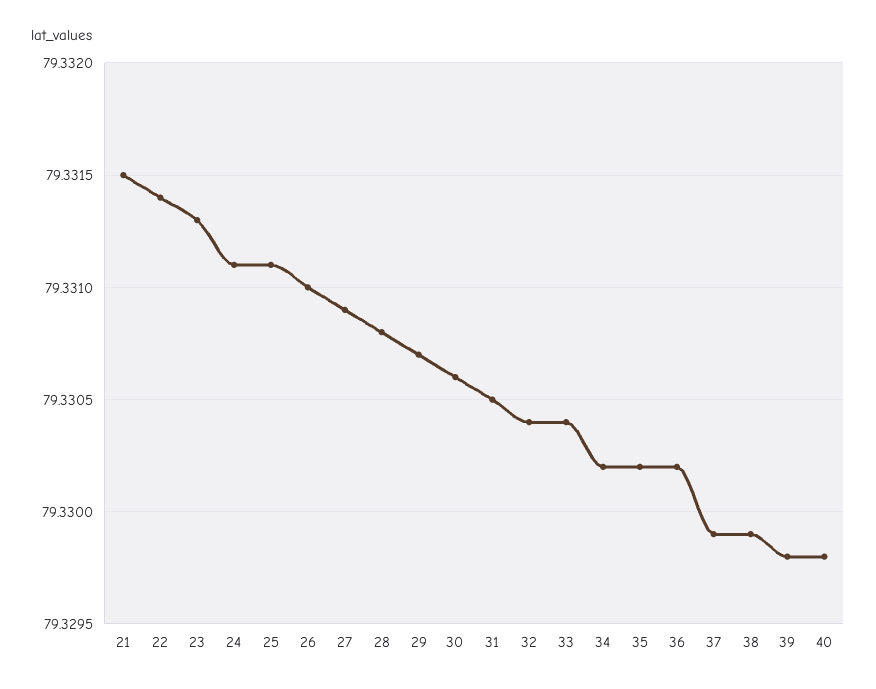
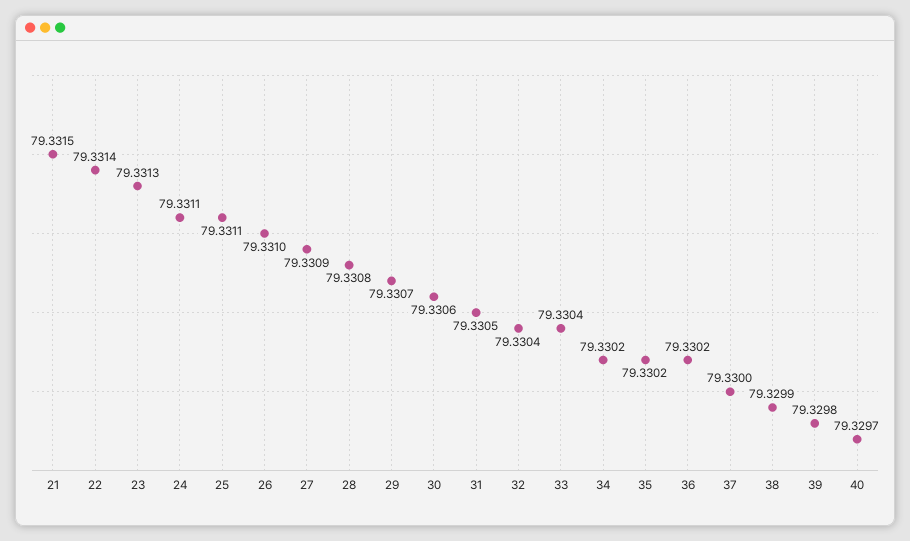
37: 79.3299 -> 79.33
40: 79.3298 -> 79.3297

